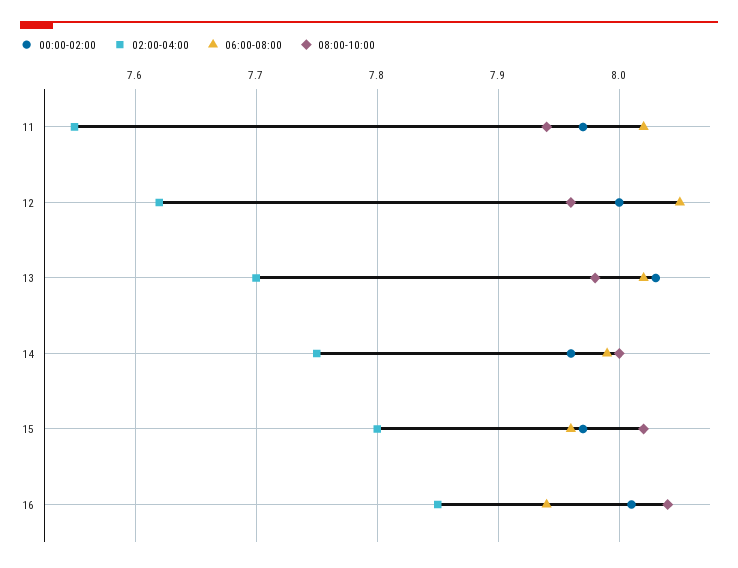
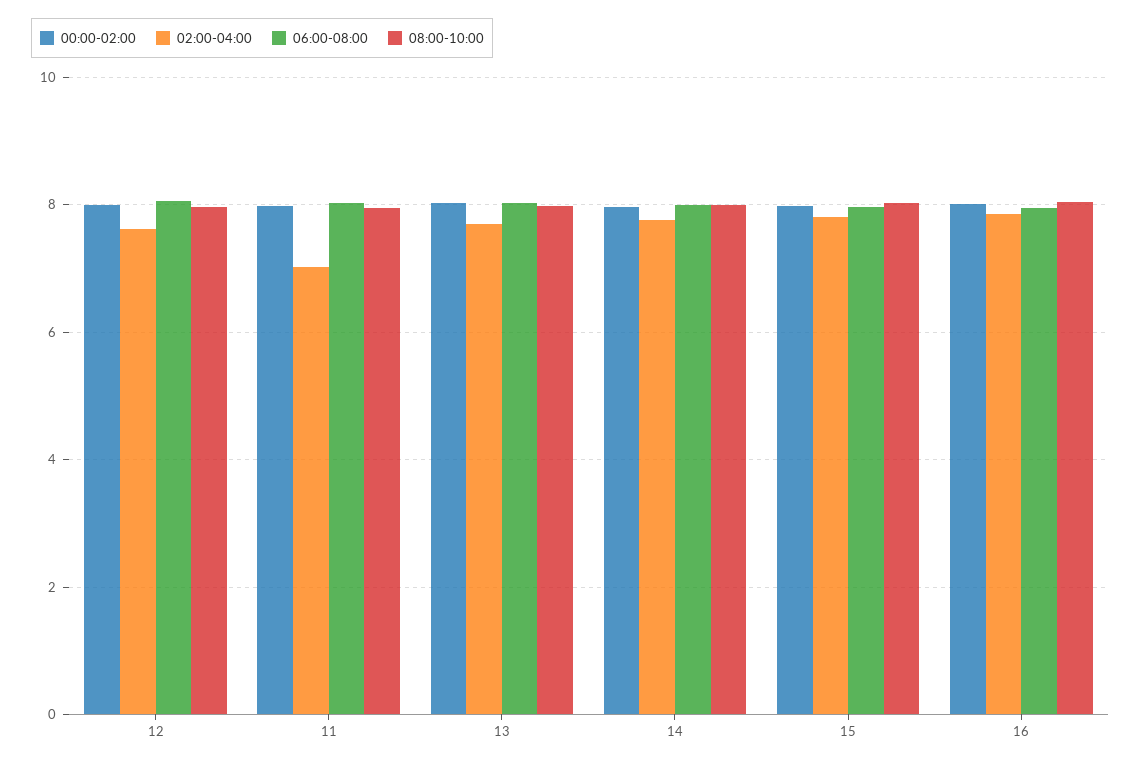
02:00-04:00, 11: 7.55 -> 7

